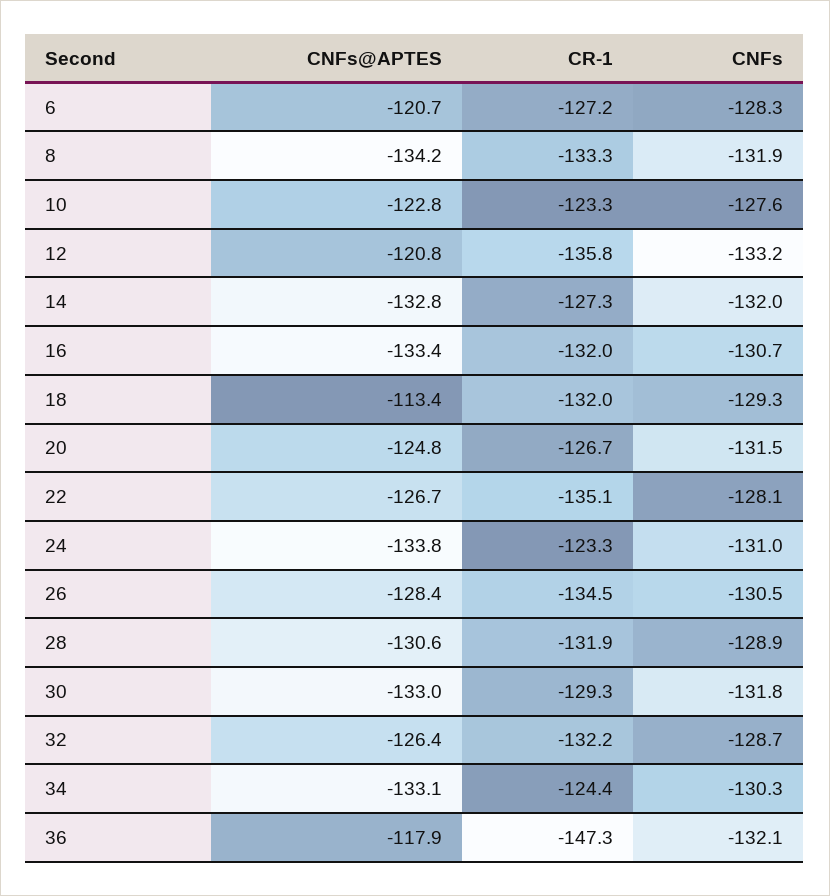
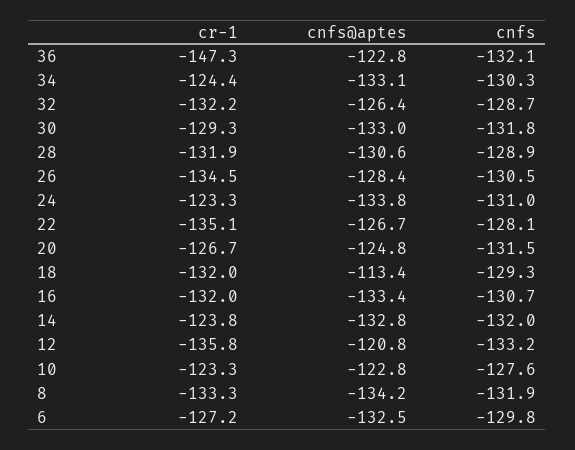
CNFs@APTES, 6: -120.7 -> -132.5
CNFs, 6: -128.3 -> -129.8
CR-1, 14: -127.3 -> -123.8
CNFs@APTES, 36: -117.9 -> -122.8

